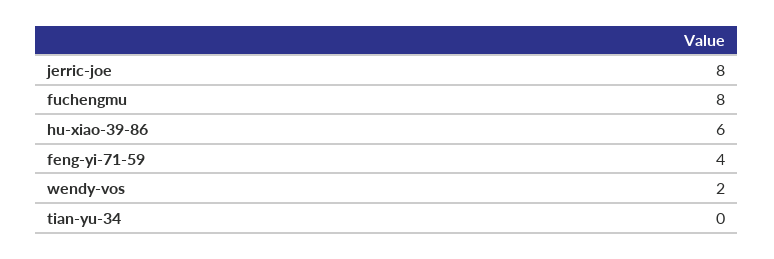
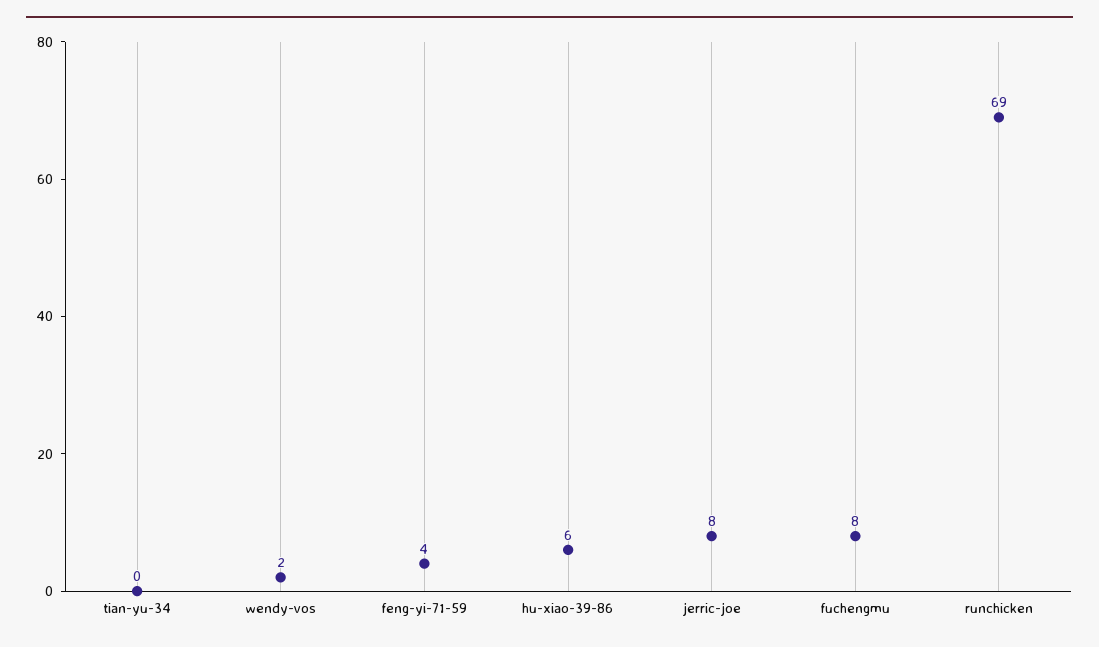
runchicken: none -> 69

